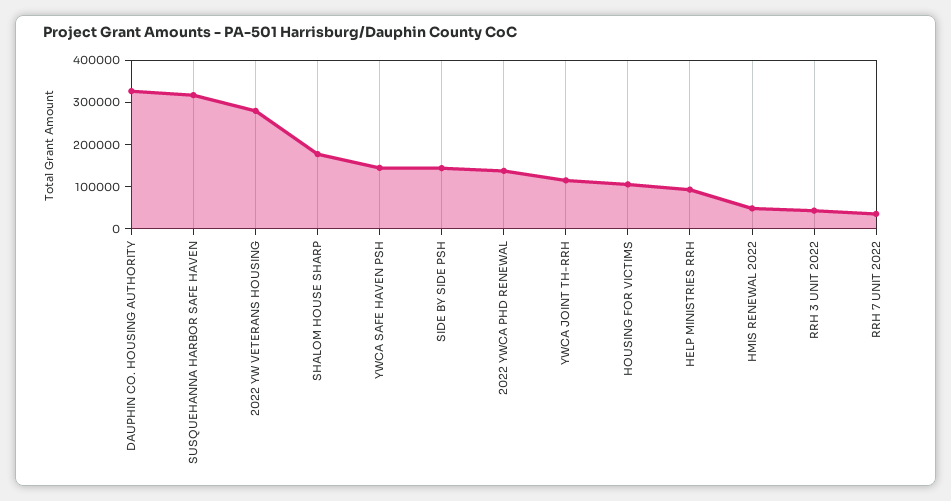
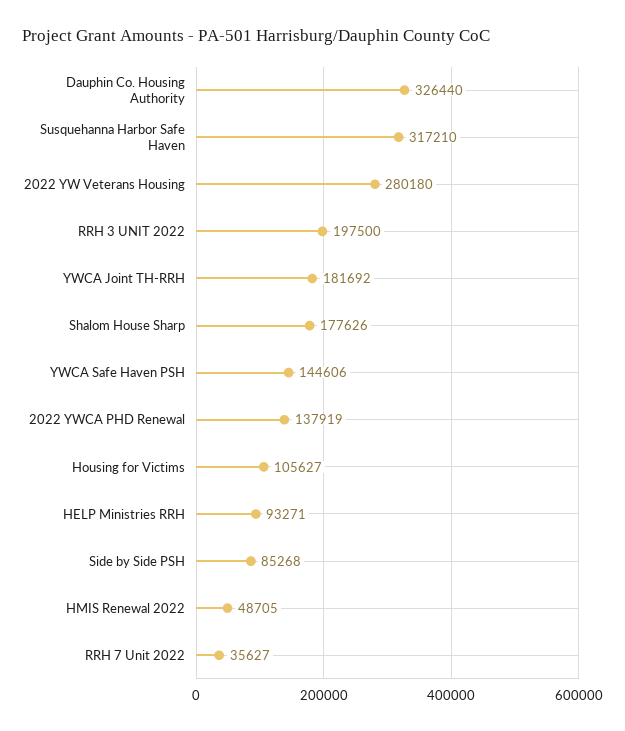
SIDE BY SIDE PSH: 140000 -> 85268
YWCA JOINT TH-RRH: 120000 -> 181692
RRH 3 UNIT 2022: 40000 -> 197500

